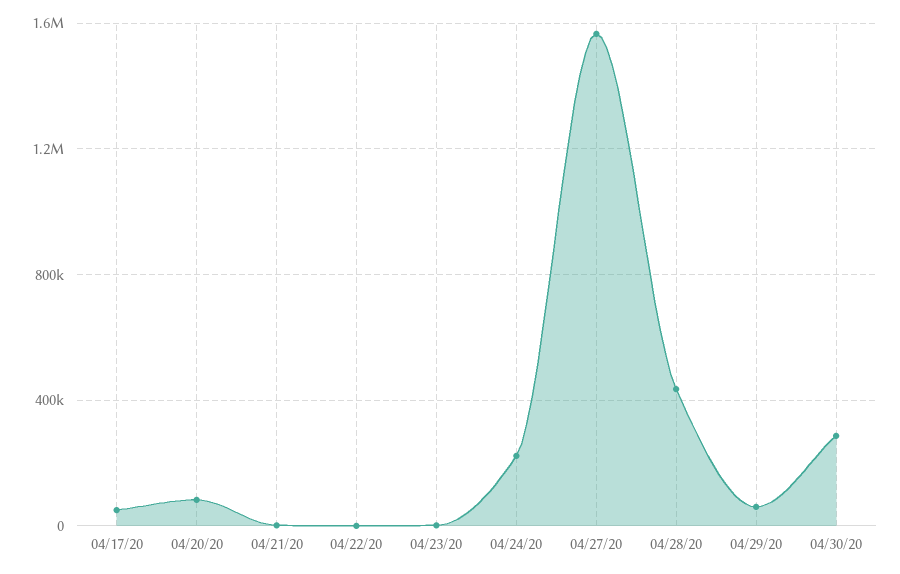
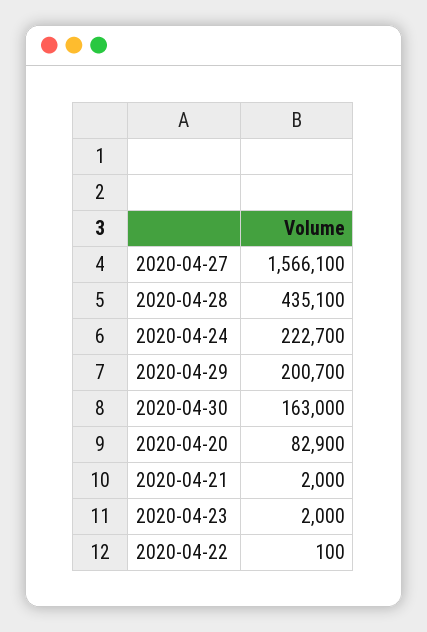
04/17/20: 50000 -> none
04/29/20: 50000 -> 200700
04/30/20: 300000 -> 163000

